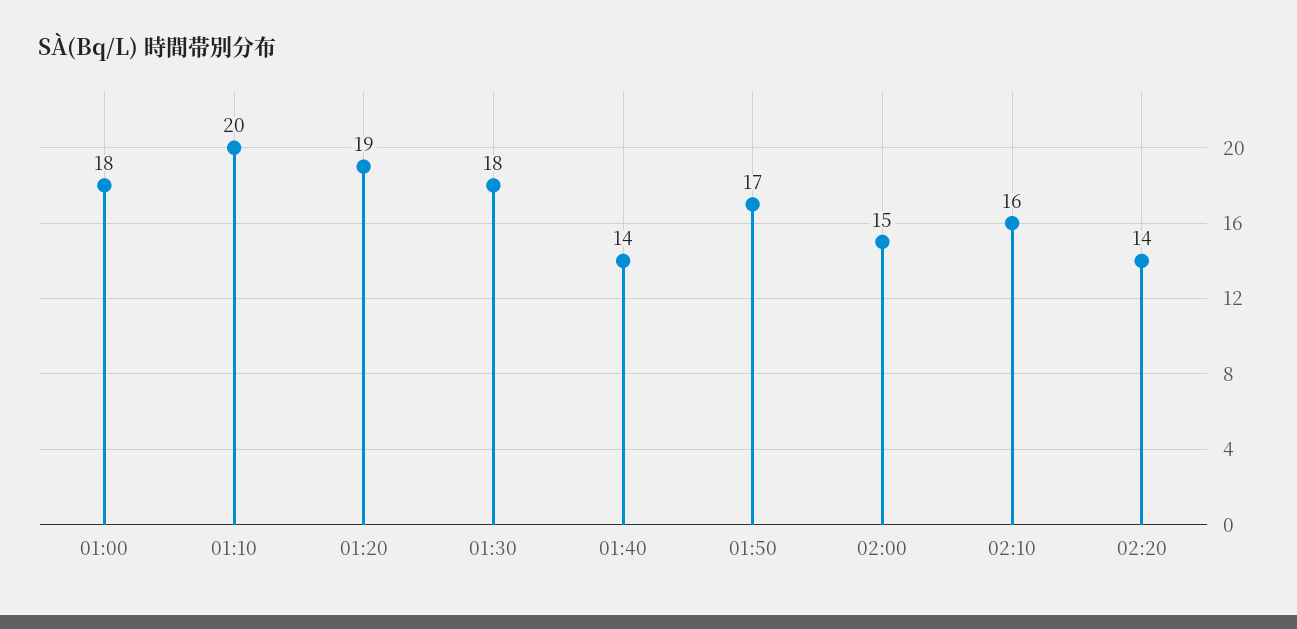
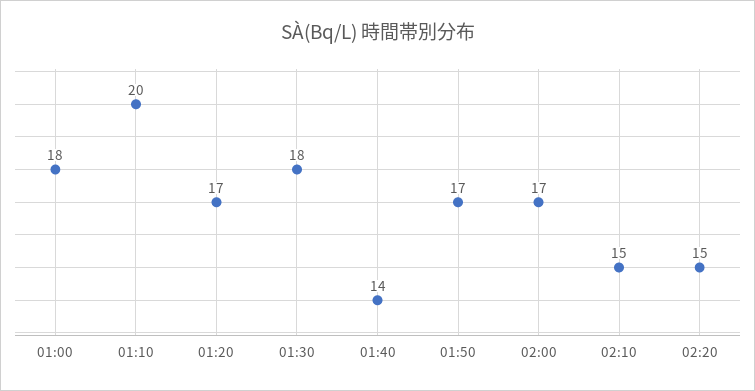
01:20: 19 -> 17
02:00: 15 -> 17
02:10: 16 -> 15
02:20: 14 -> 15

